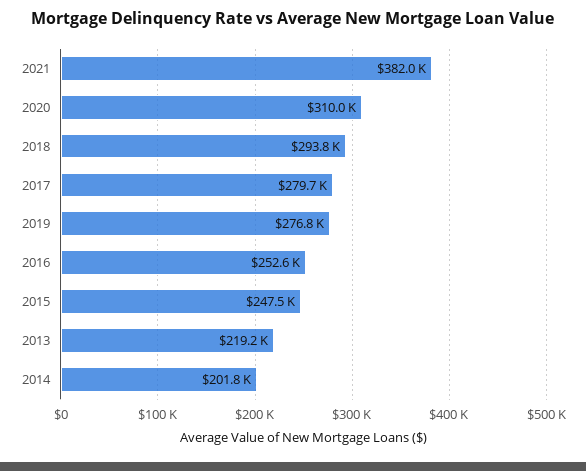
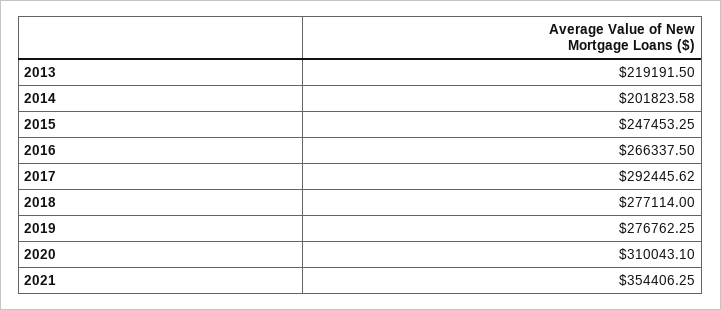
2021: 382000 -> 354406.25
2018: 293800 -> 277114
2017: 279700 -> 292445.62
2016: 252600 -> 266337.5

